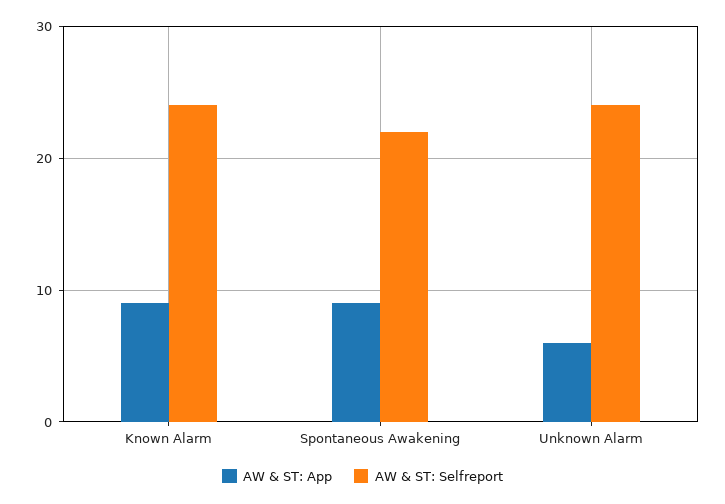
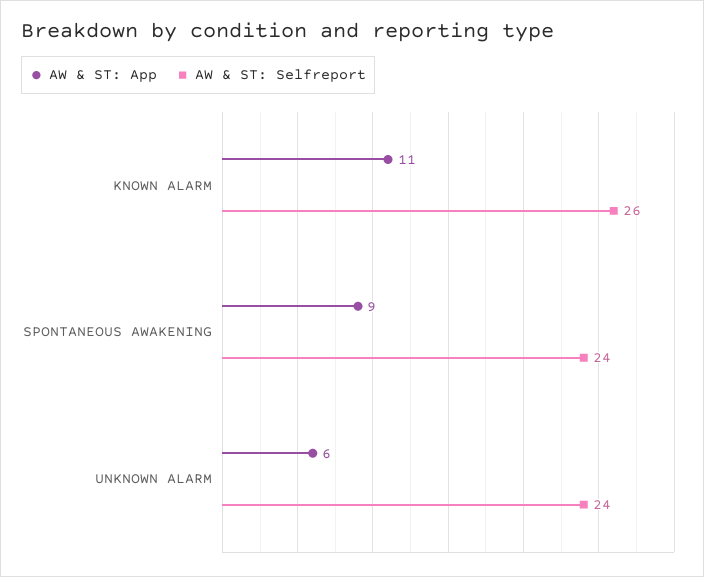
AW & ST: App, Known Alarm: 9 -> 11
AW & ST: Selfreport, Known Alarm: 24 -> 26
AW & ST: Selfreport, Spontaneous Awakening: 22 -> 24

